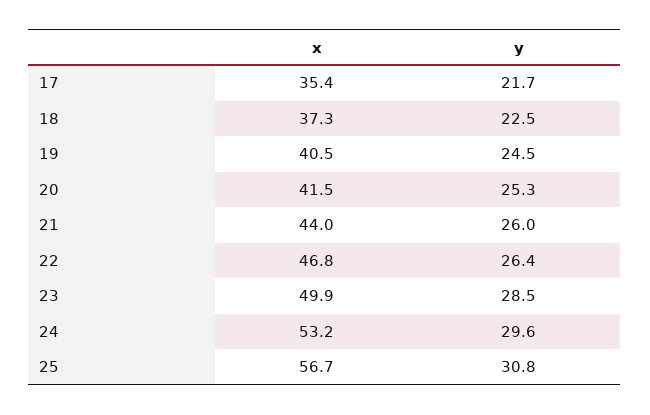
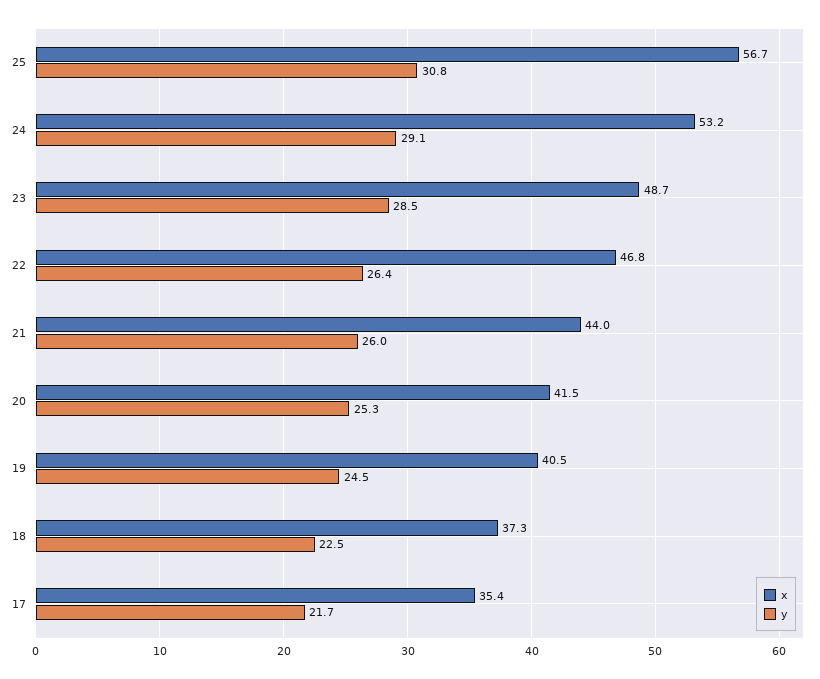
x, 23: 49.9 -> 48.7
y, 24: 29.6 -> 29.1

